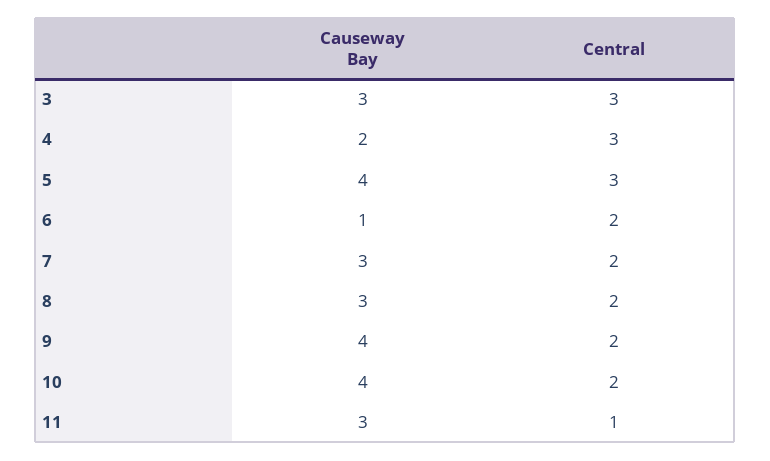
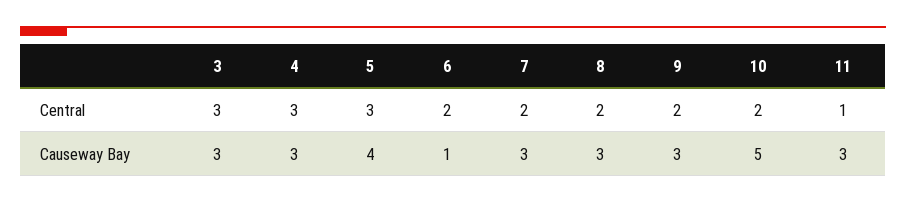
Causeway Bay, 4: 2 -> 3
Causeway Bay, 9: 4 -> 3
Causeway Bay, 10: 4 -> 5

